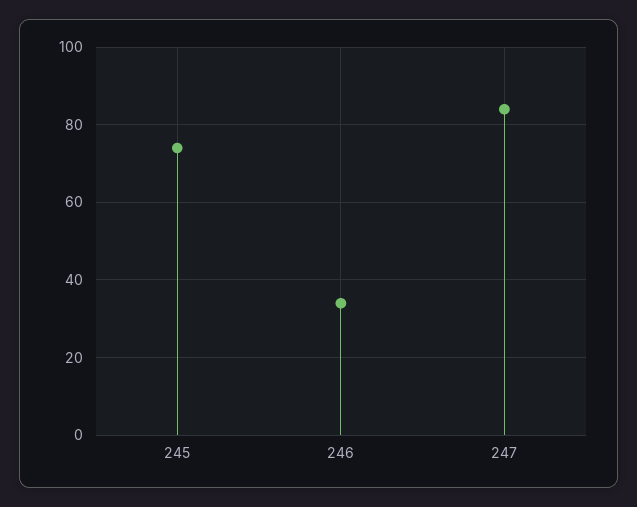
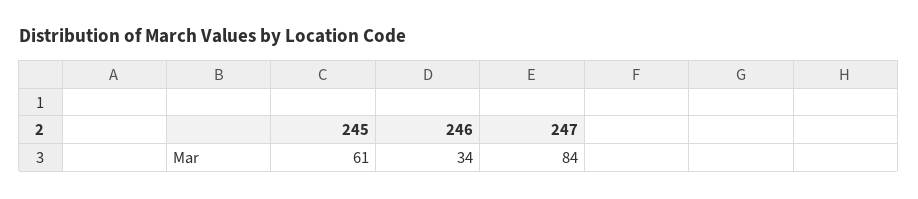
245: 75 -> 61

